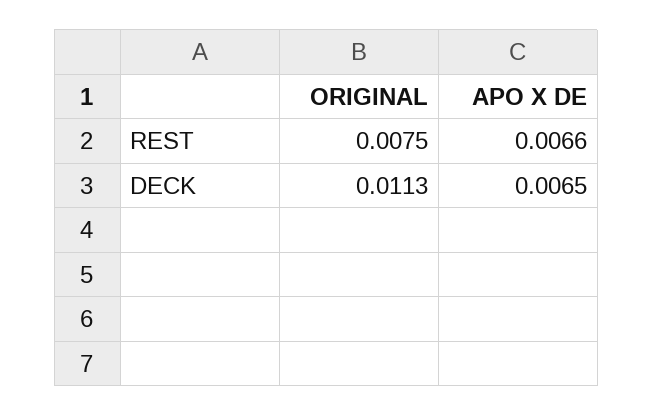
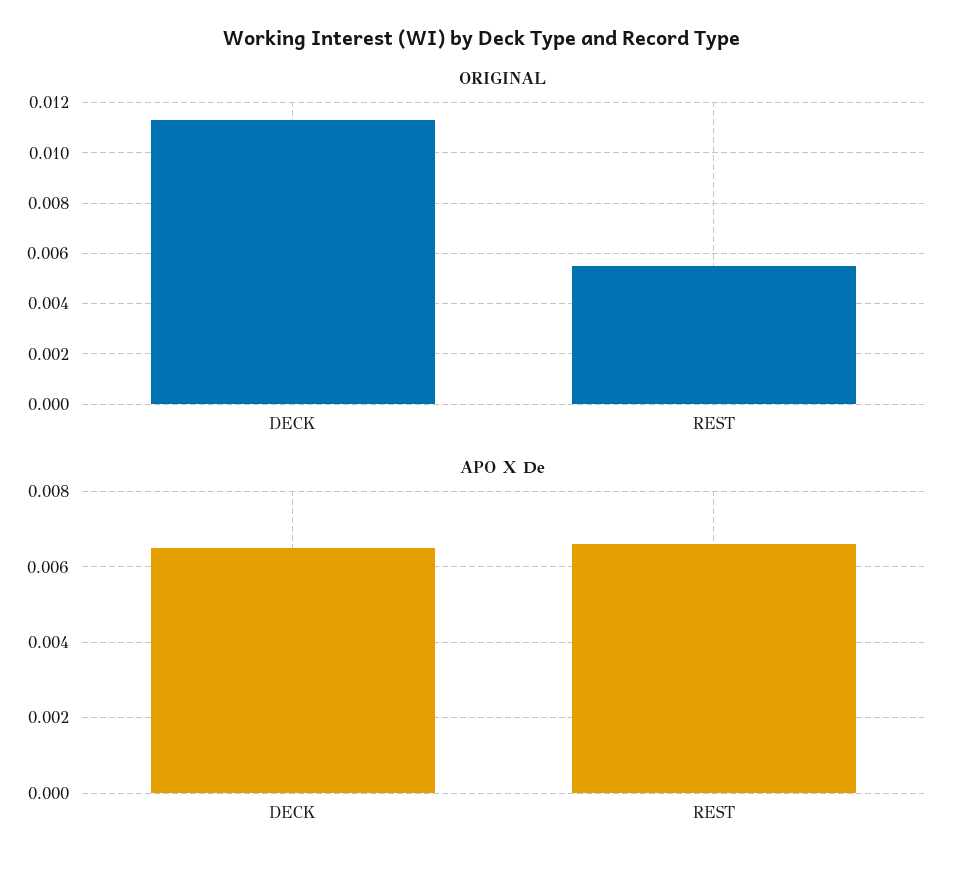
ORIGINAL, REST: 0.0075 -> 0.0055

